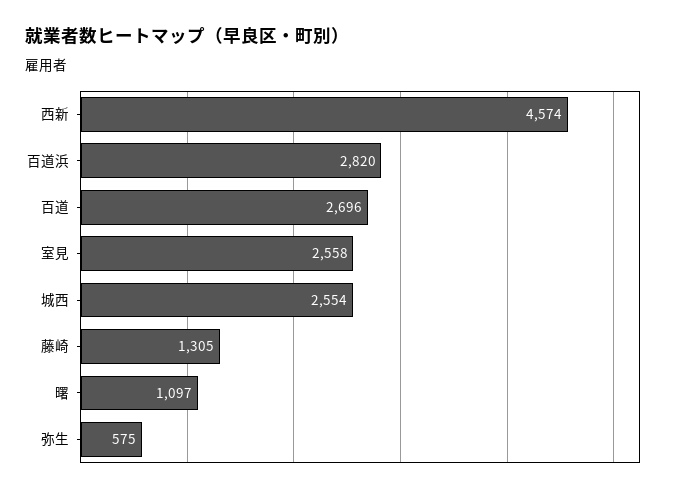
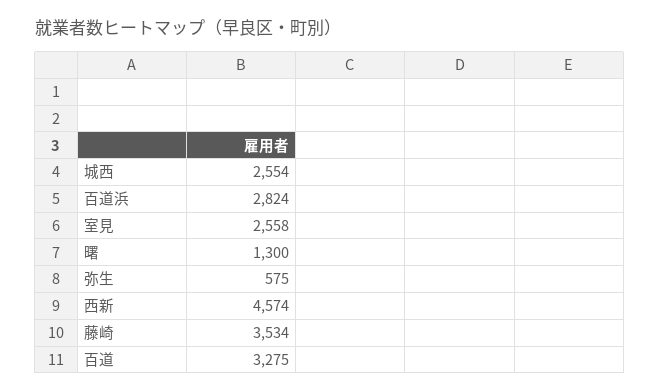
百道浜: 2820 -> 2824
百道: 2696 -> 3275
藤崎: 1305 -> 3534
曙: 1097 -> 1300

